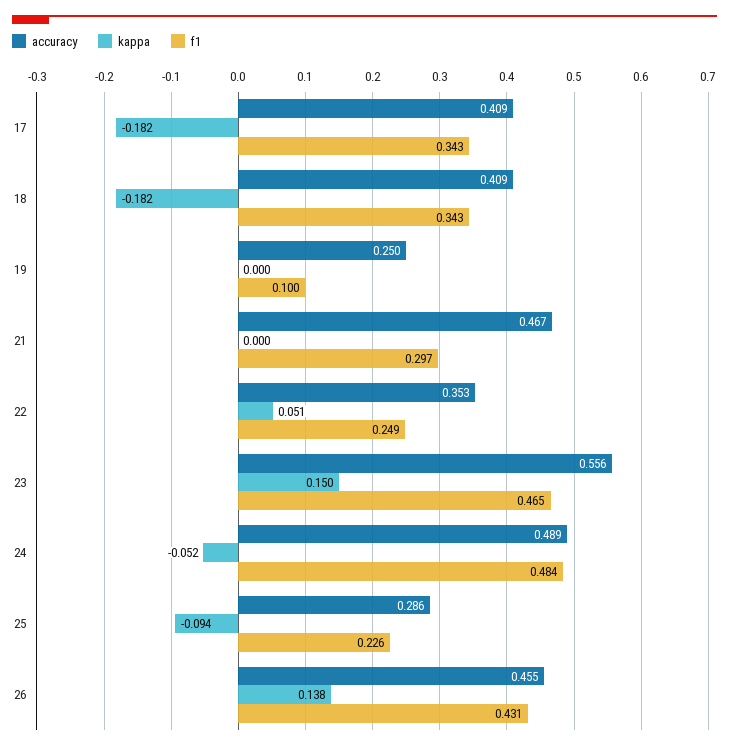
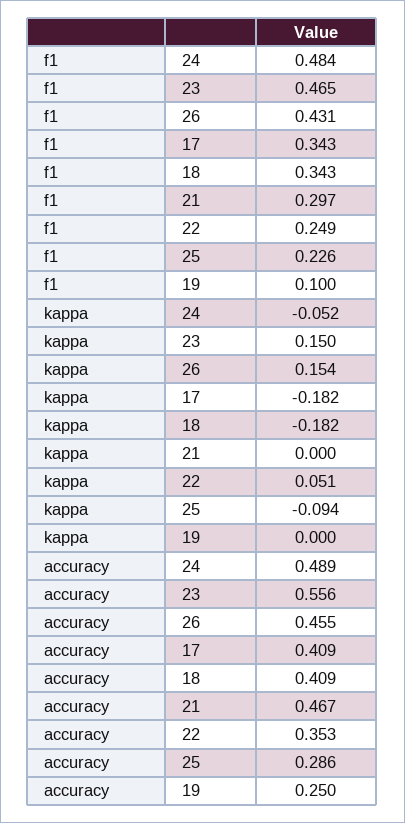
kappa, 26: 0.138 -> 0.154

